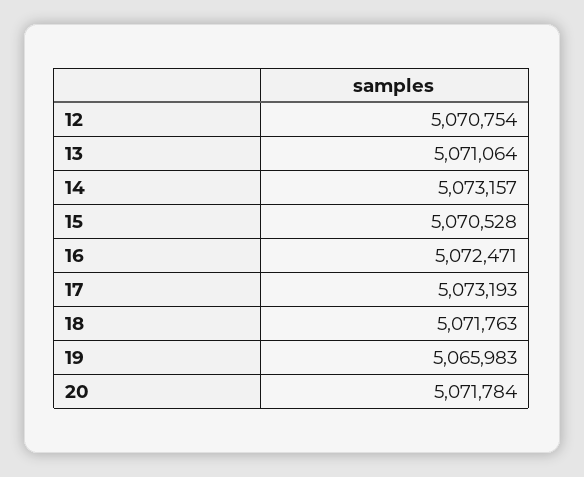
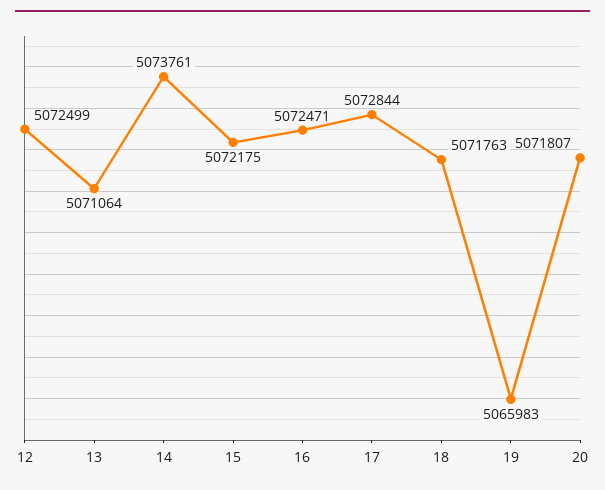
12: 5070754 -> 5072499
14: 5073157 -> 5073761
15: 5070528 -> 5072175
17: 5073193 -> 5072844
20: 5071784 -> 5071807

